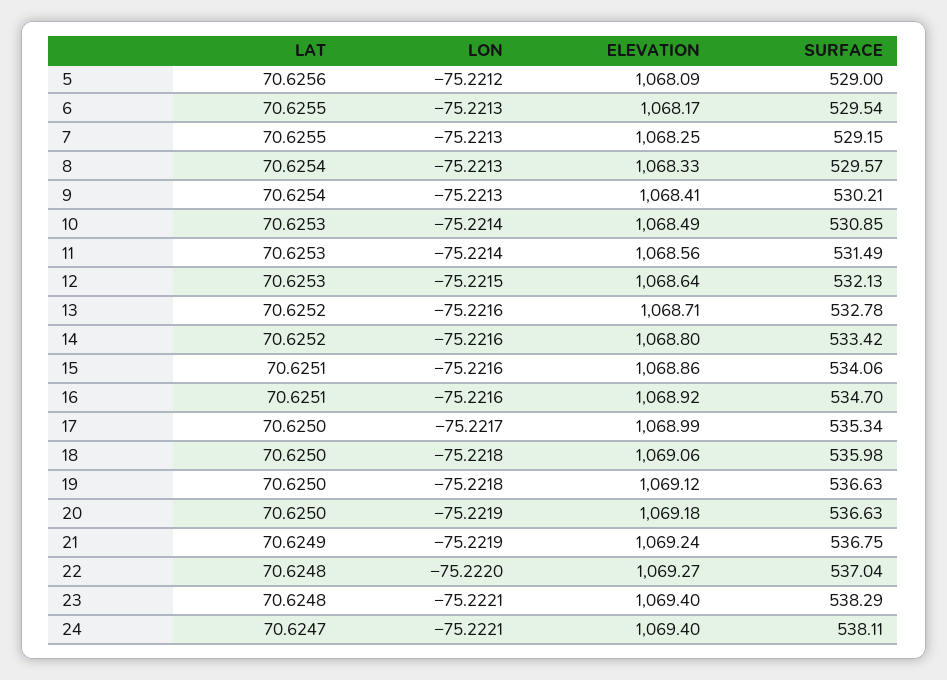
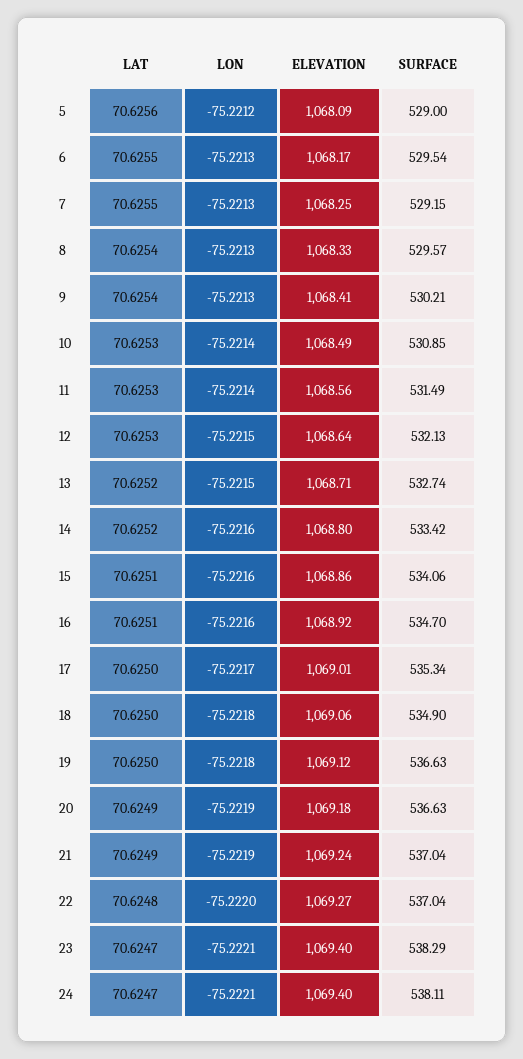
LON, 13: -75.2216 -> -75.2215
SURFACE, 13: 532.78 -> 532.74
ELEVATION, 17: 1068.99 -> 1069.01
SURFACE, 18: 535.98 -> 534.9
LAT, 20: 70.625 -> 70.6249
SURFACE, 21: 536.75 -> 537.04
LAT, 23: 70.6248 -> 70.6247

